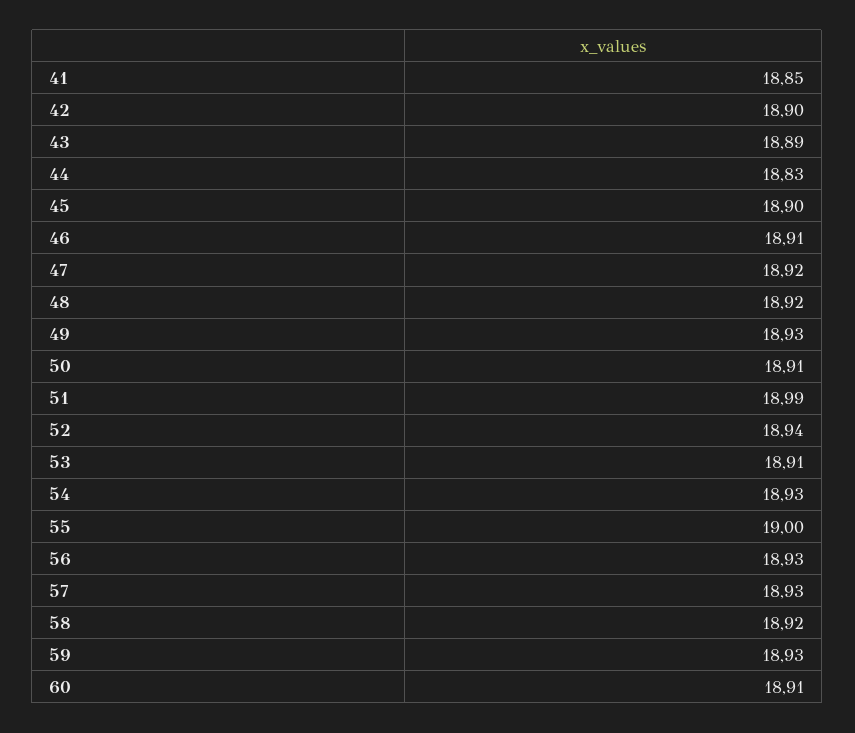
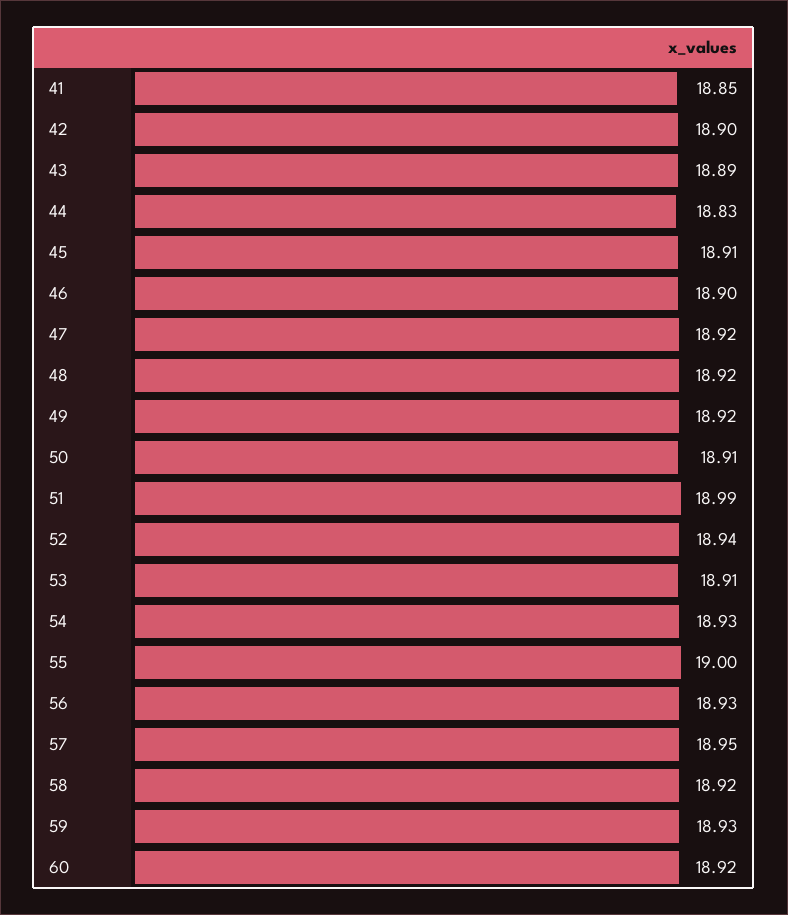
45: 18.9 -> 18.91
46: 18.91 -> 18.9
49: 18.93 -> 18.92
57: 18.93 -> 18.95
60: 18.91 -> 18.92

